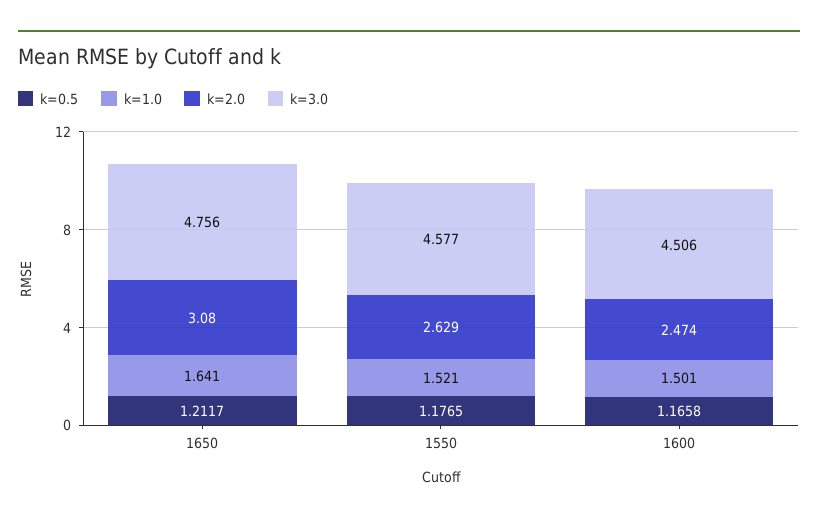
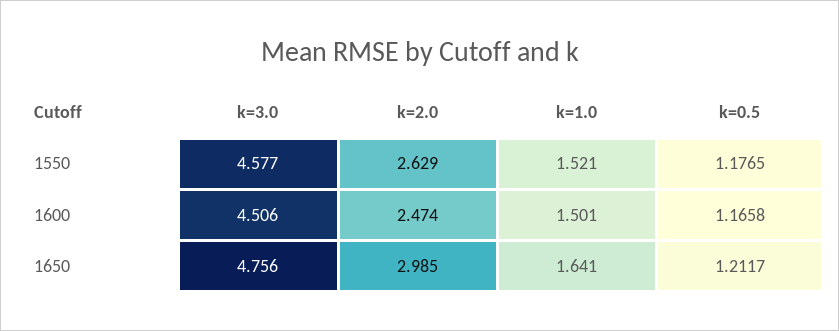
k=2.0, 1650: 3.08 -> 2.985

